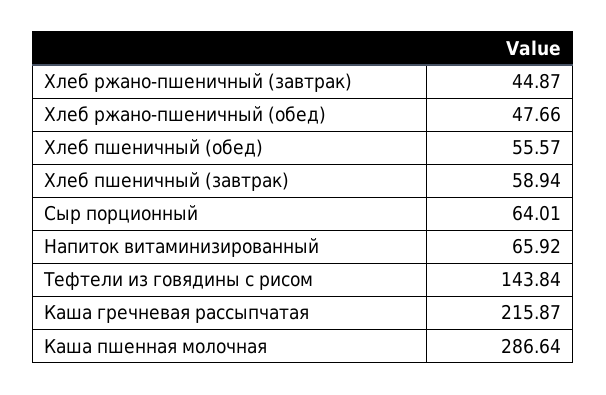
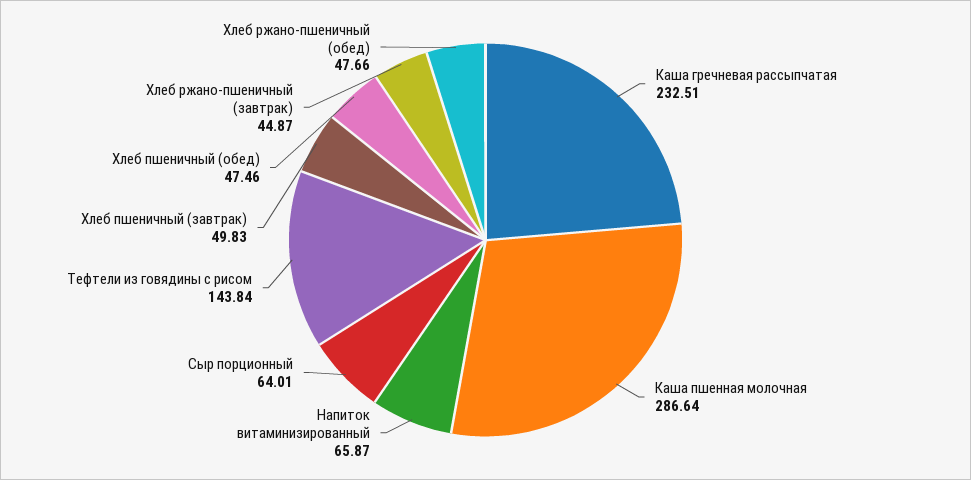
Хлеб пшеничный (обед): 55.57 -> 47.46
Хлеб пшеничный (завтрак): 58.94 -> 49.83
Напиток витаминизированный: 65.92 -> 65.87
Каша гречневая рассыпчатая: 215.87 -> 232.51

